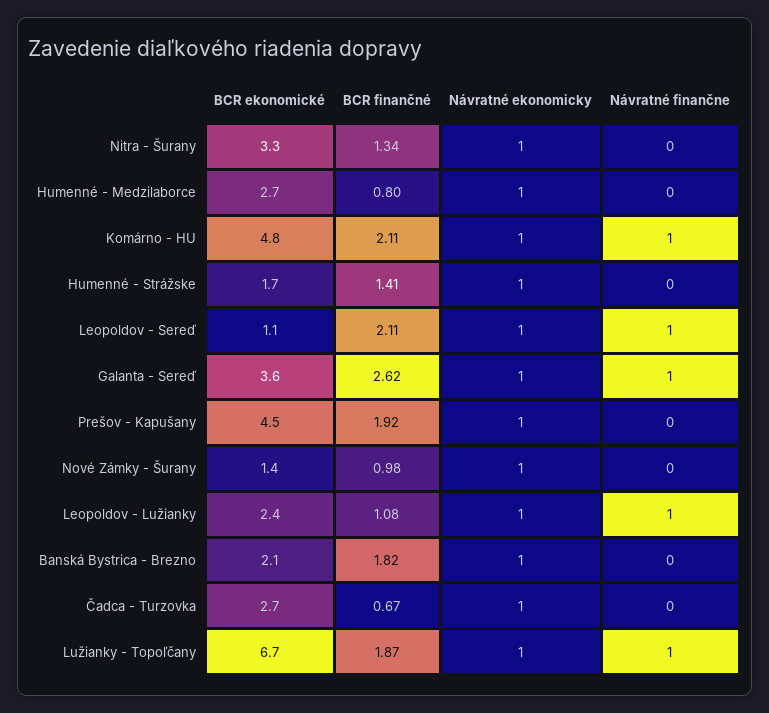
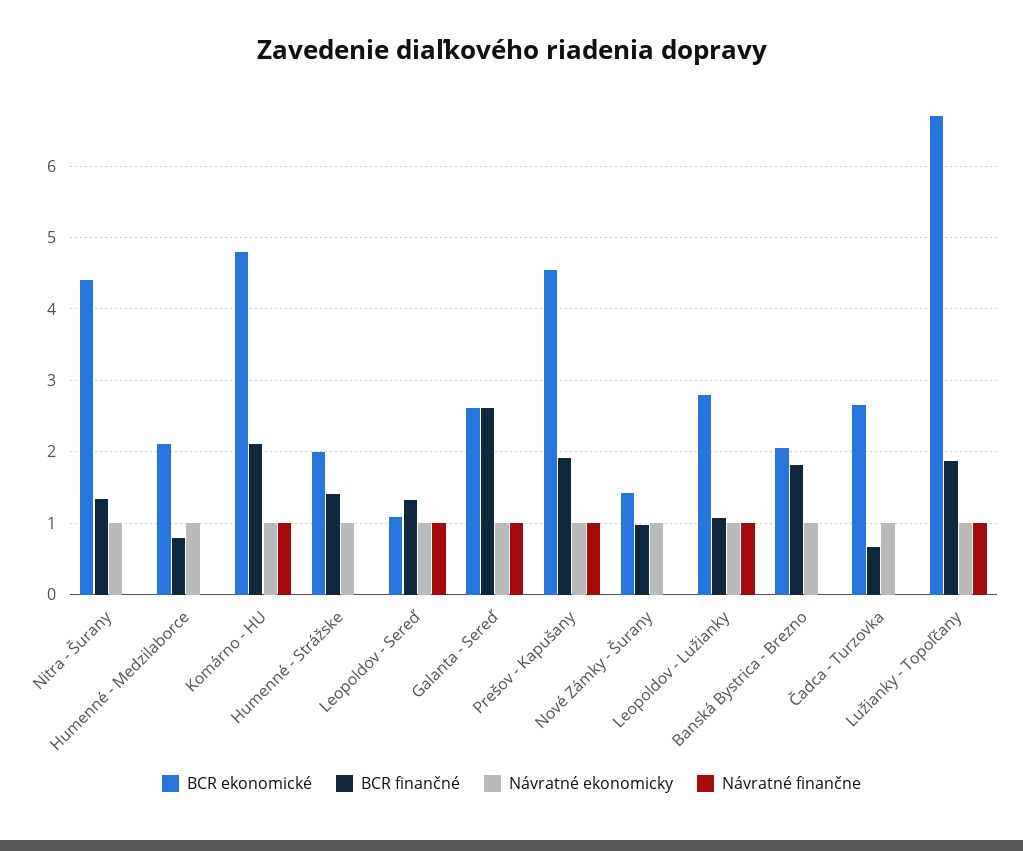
BCR ekonomické, Nitra - Šurany: 3.3 -> 4.4
BCR ekonomické, Humenné - Medzilaborce: 2.7 -> 2.1
BCR ekonomické, Humenné - Strážske: 1.7 -> 2
BCR finančné, Leopoldov - Sereď: 2.11 -> 1.3
BCR ekonomické, Galanta - Sereď: 3.6 -> 2.6
Návratné finančne, Prešov - Kapušany: 0 -> 1
BCR ekonomické, Leopoldov - Lužianky: 2.4 -> 2.8

